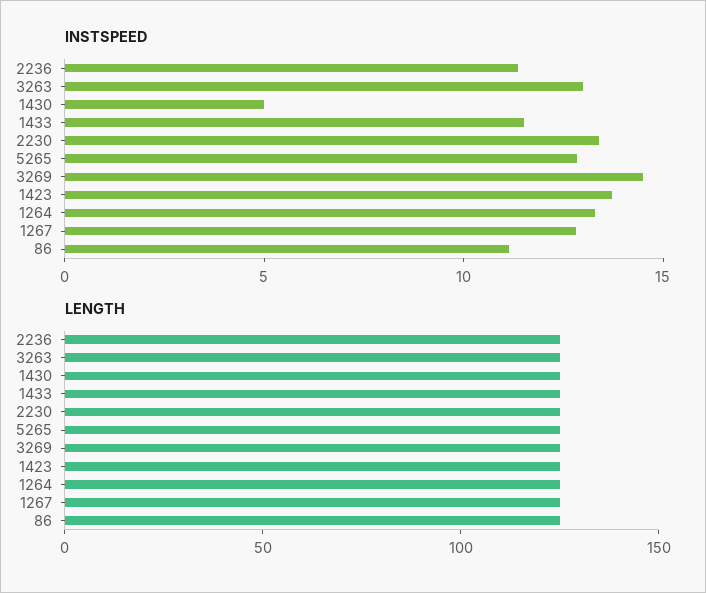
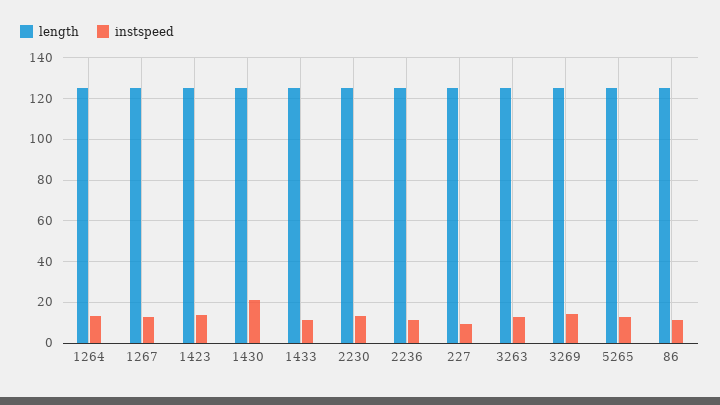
INSTSPEED, 1430: 5 -> 20
LENGTH, 227: none -> 125
INSTSPEED, 227: none -> 10

